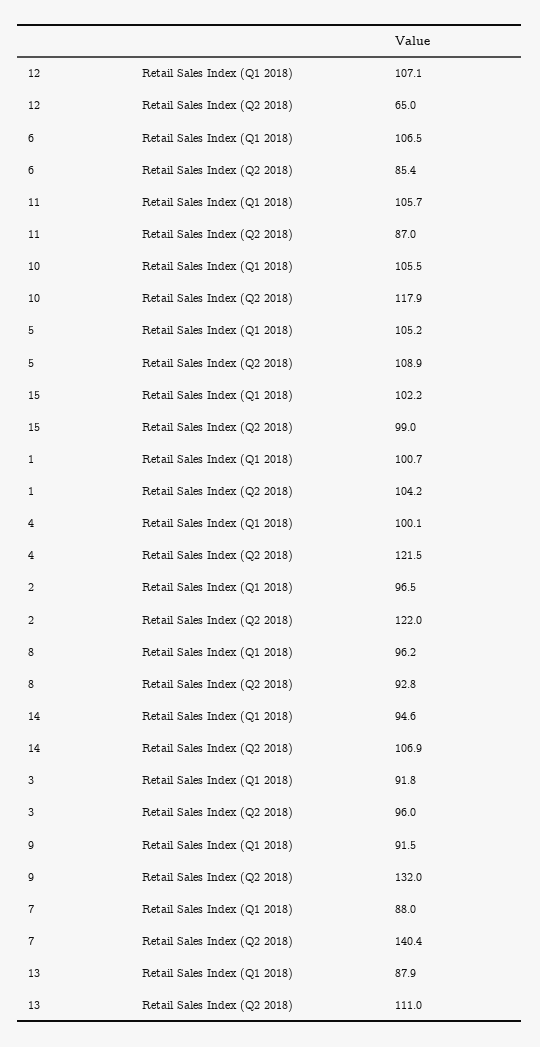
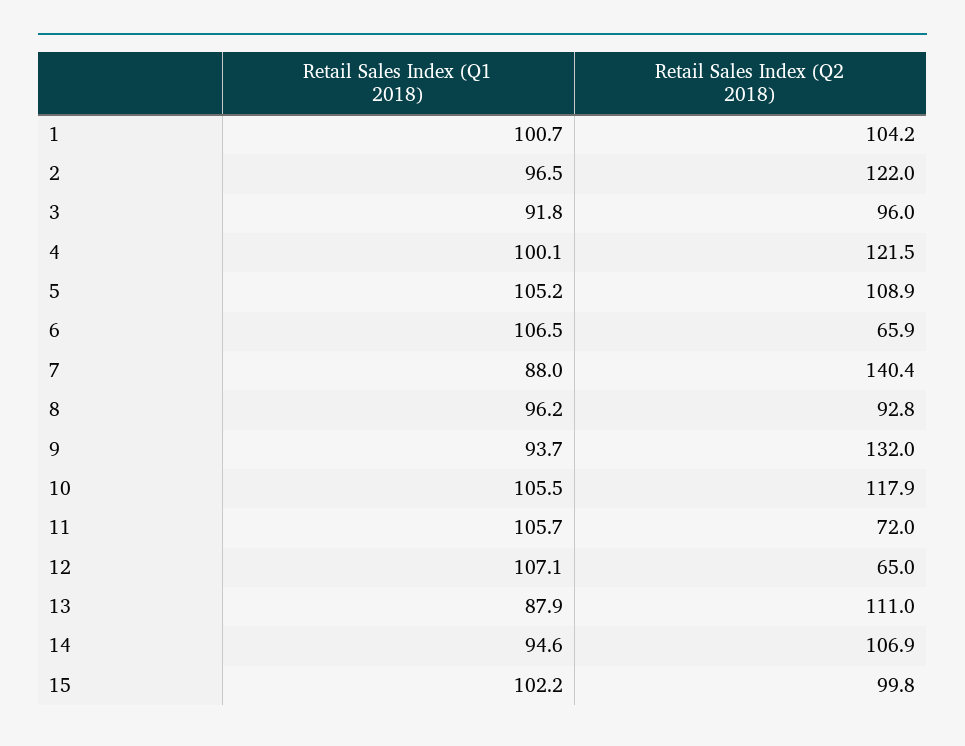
6, Retail Sales Index (Q2 2018): 85.4 -> 65.9
11, Retail Sales Index (Q2 2018): 87 -> 72
15, Retail Sales Index (Q2 2018): 99 -> 99.8
9, Retail Sales Index (Q1 2018): 91.5 -> 93.7

